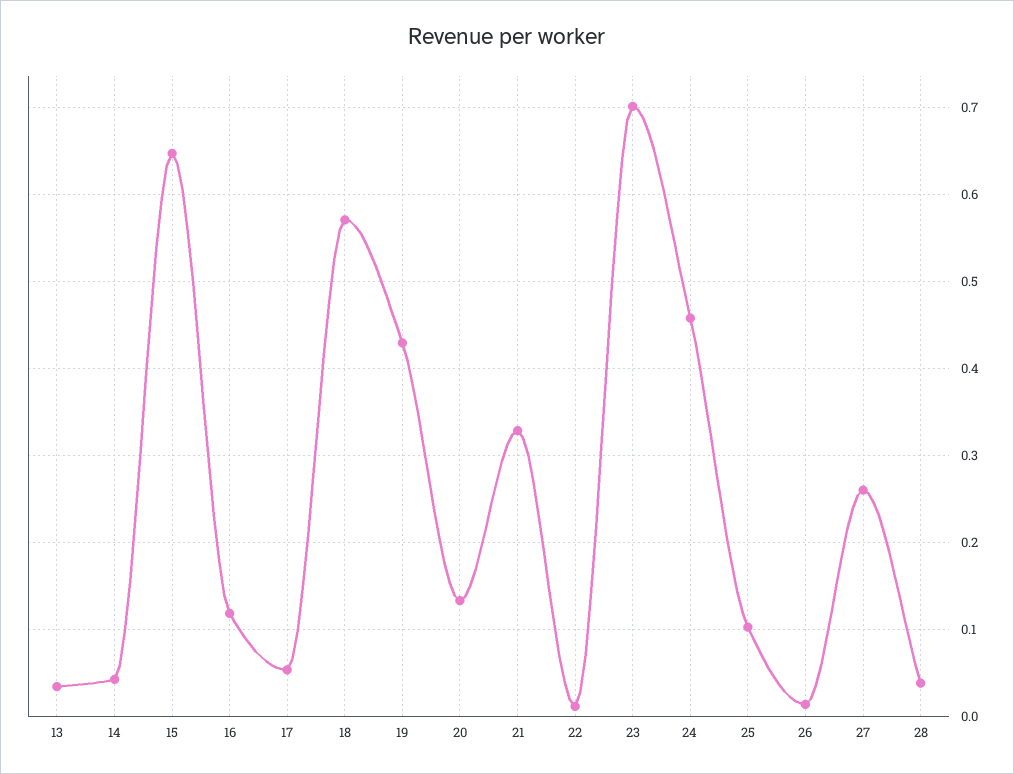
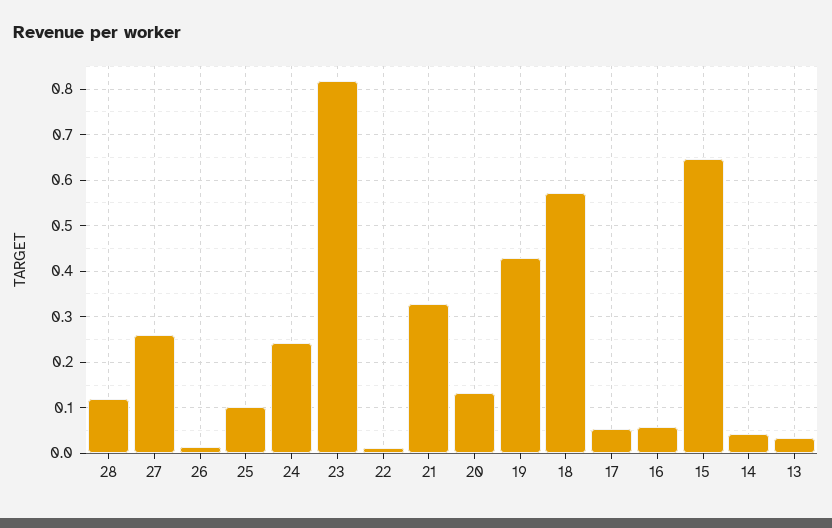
16: 0.12 -> 0.06
23: 0.7 -> 0.82
24: 0.46 -> 0.24
28: 0.04 -> 0.12

